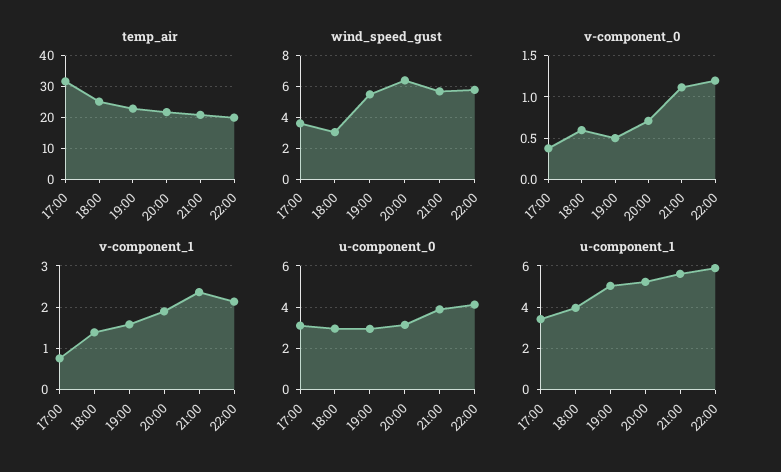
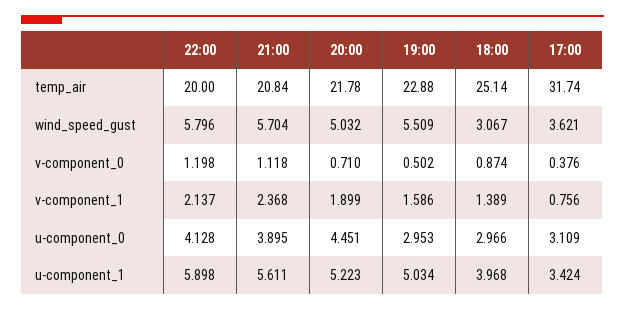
wind_speed_gust, 20:00: 6.5 -> 5.032
v-component_0, 18:00: 0.6 -> 0.874
u-component_0, 20:00: 3 -> 4.451

